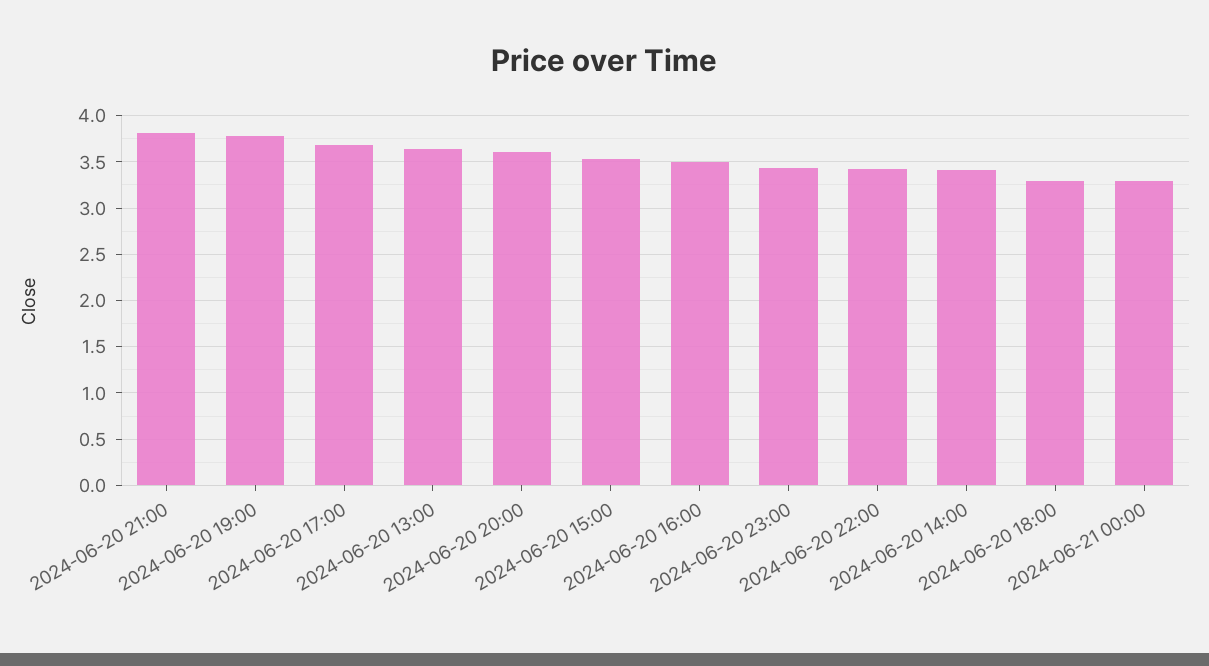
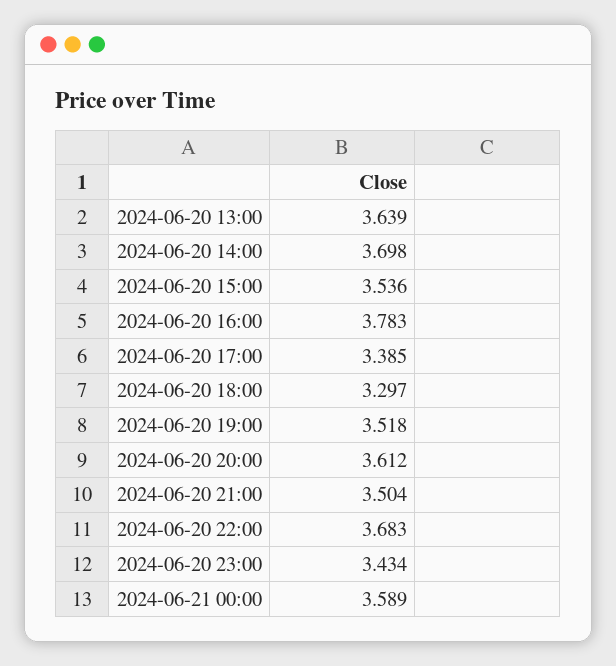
2024-06-20 21:00: 3.8 -> 3.504
2024-06-20 19:00: 3.8 -> 3.518
2024-06-20 17:00: 3.7 -> 3.385
2024-06-20 16:00: 3.5 -> 3.783
2024-06-20 22:00: 3.4 -> 3.683
2024-06-20 14:00: 3.4 -> 3.698
2024-06-21 00:00: 3.3 -> 3.589

